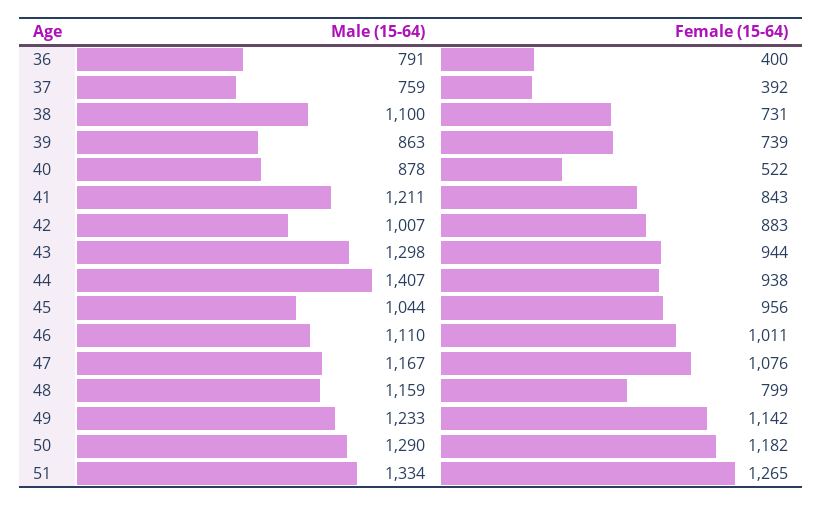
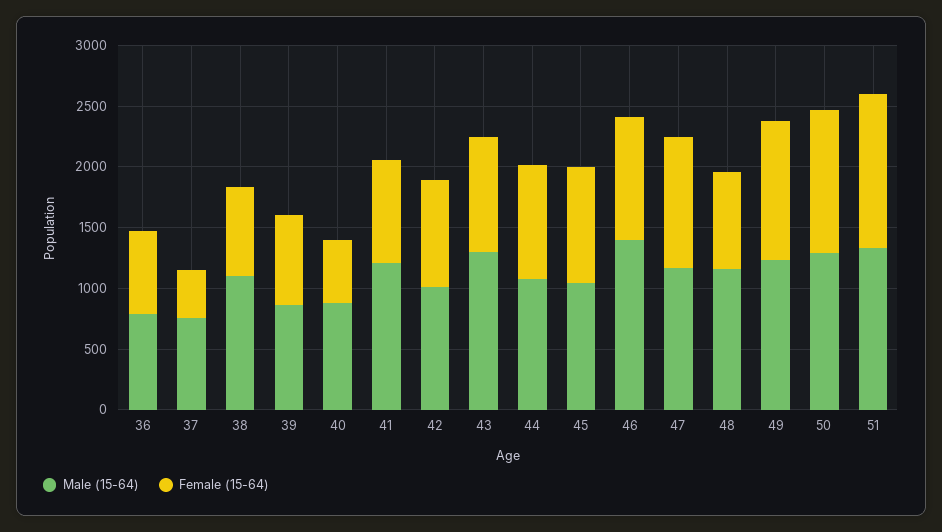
Female (15-64), 36: 400 -> 700
Male (15-64), 44: 1407 -> 1100
Male (15-64), 46: 1110 -> 1400

